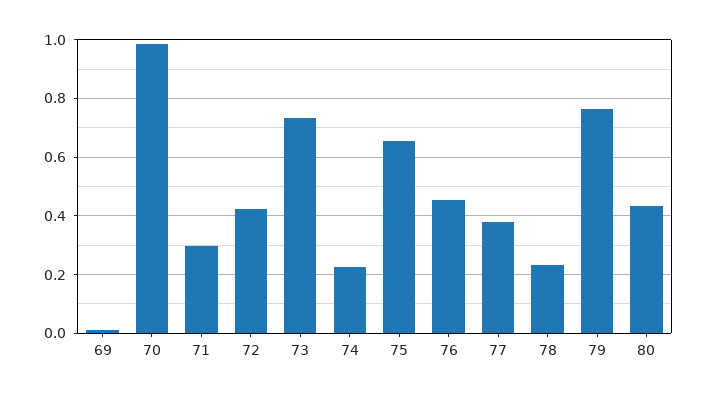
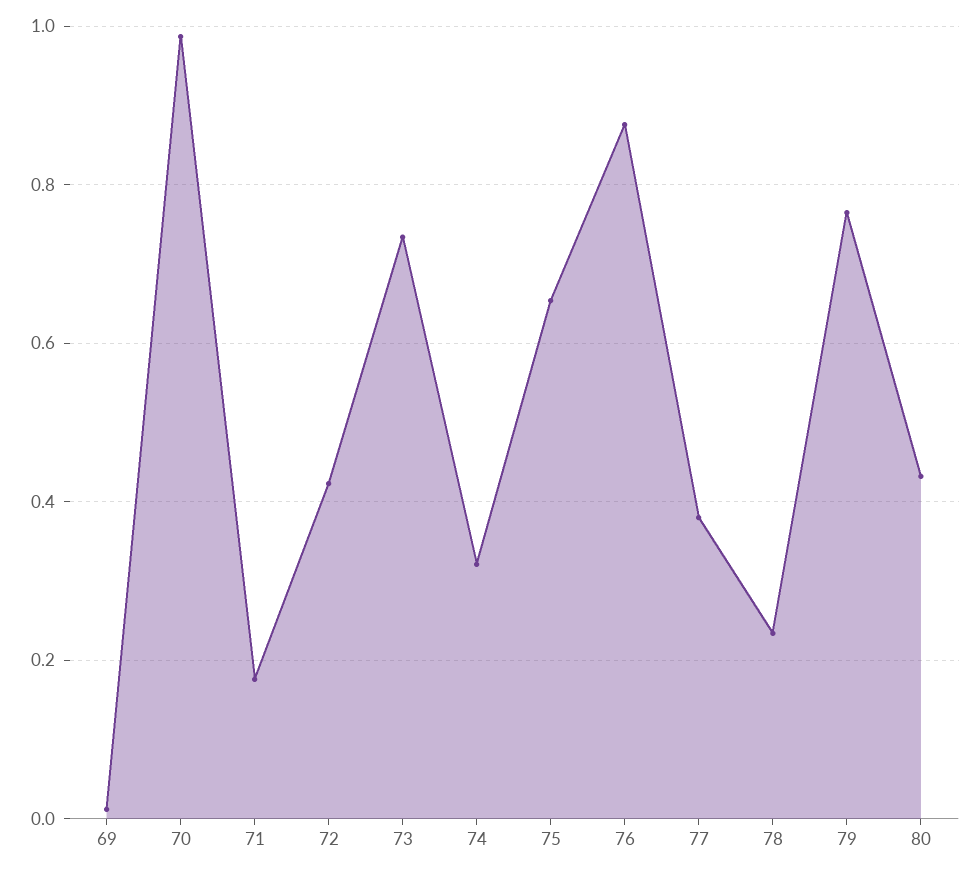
71: 0.3 -> 0.18
74: 0.225 -> 0.32
76: 0.45 -> 0.88

